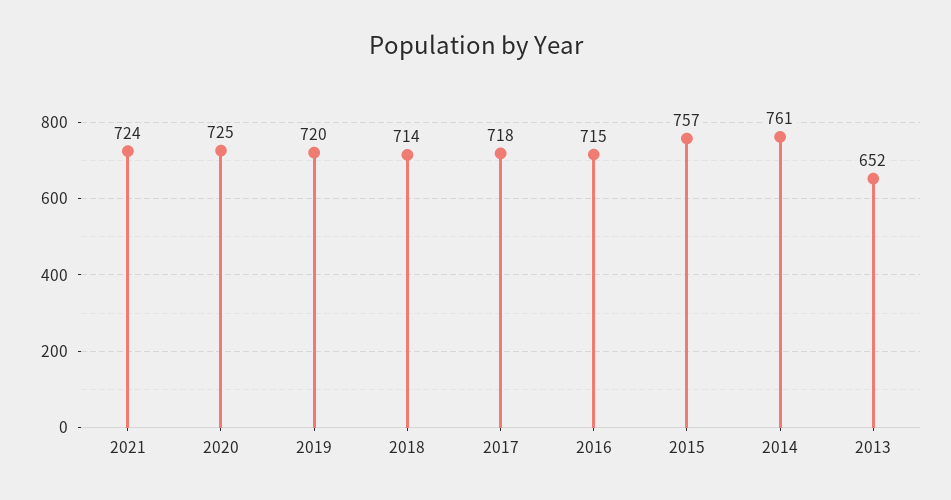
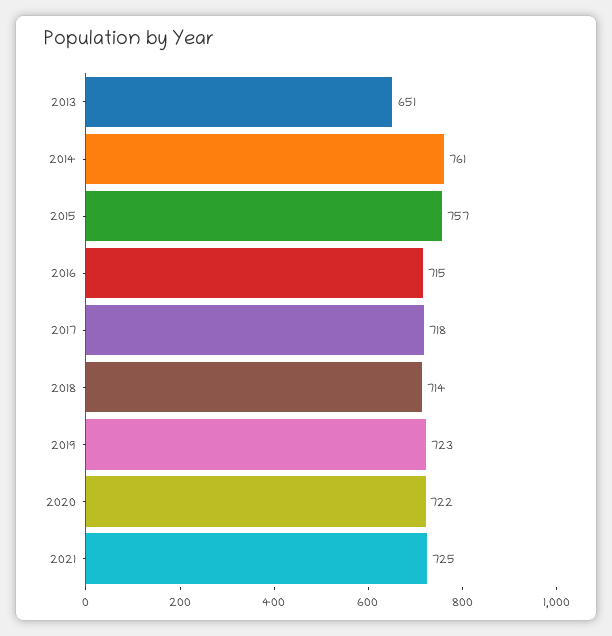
2021: 724 -> 725
2020: 725 -> 722
2019: 720 -> 723
2013: 652 -> 651

